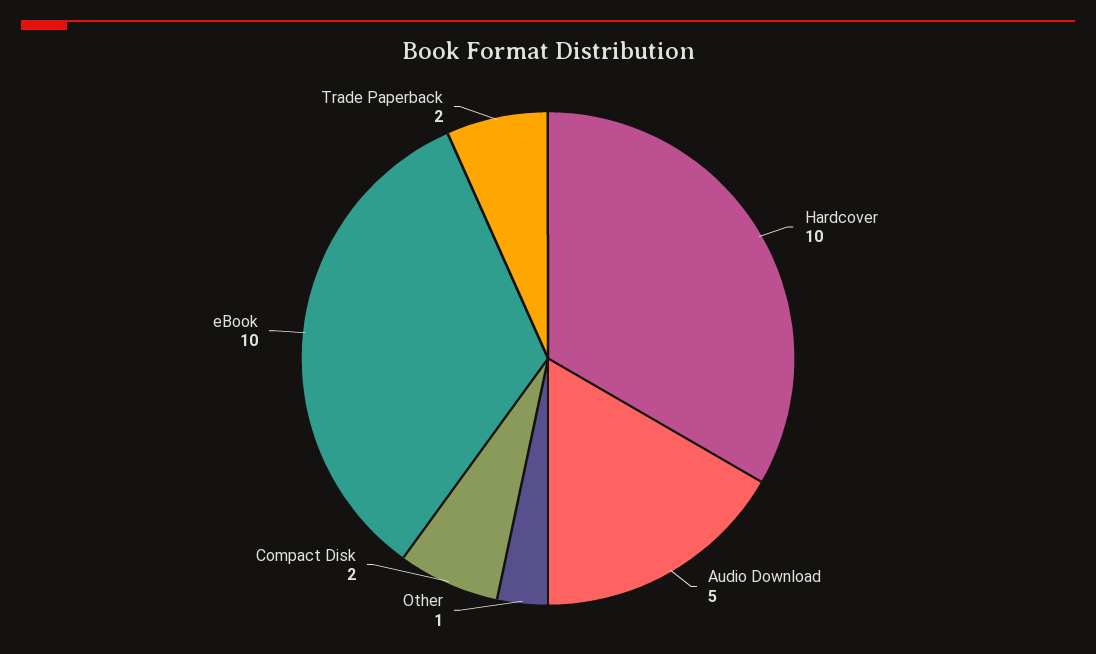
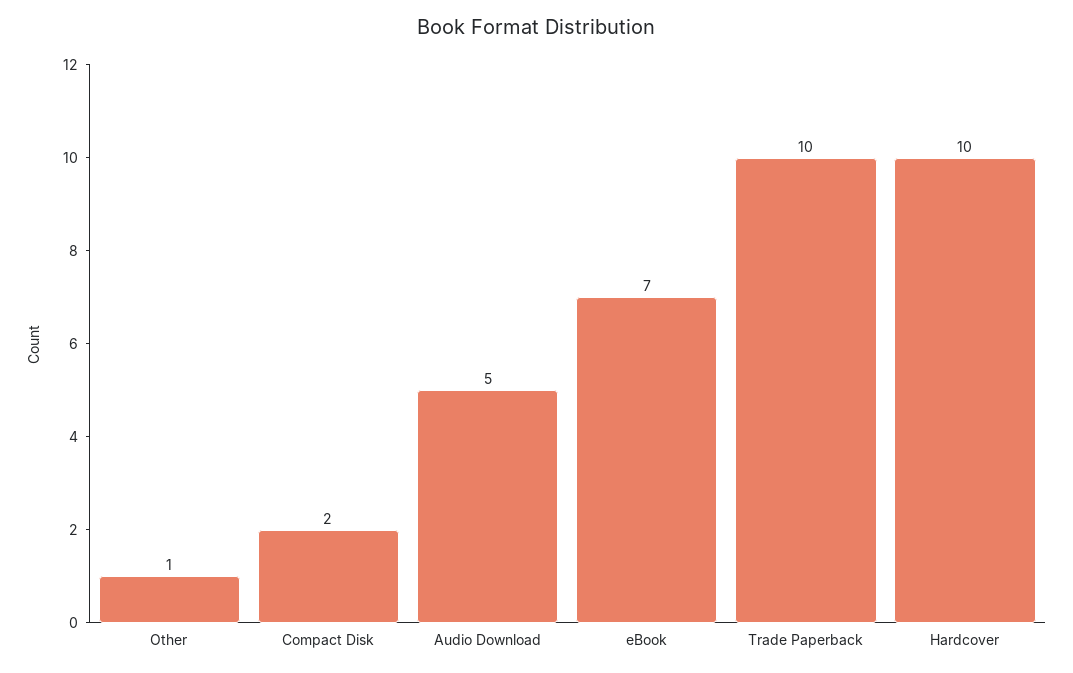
eBook: 10 -> 7
Trade Paperback: 2 -> 10

